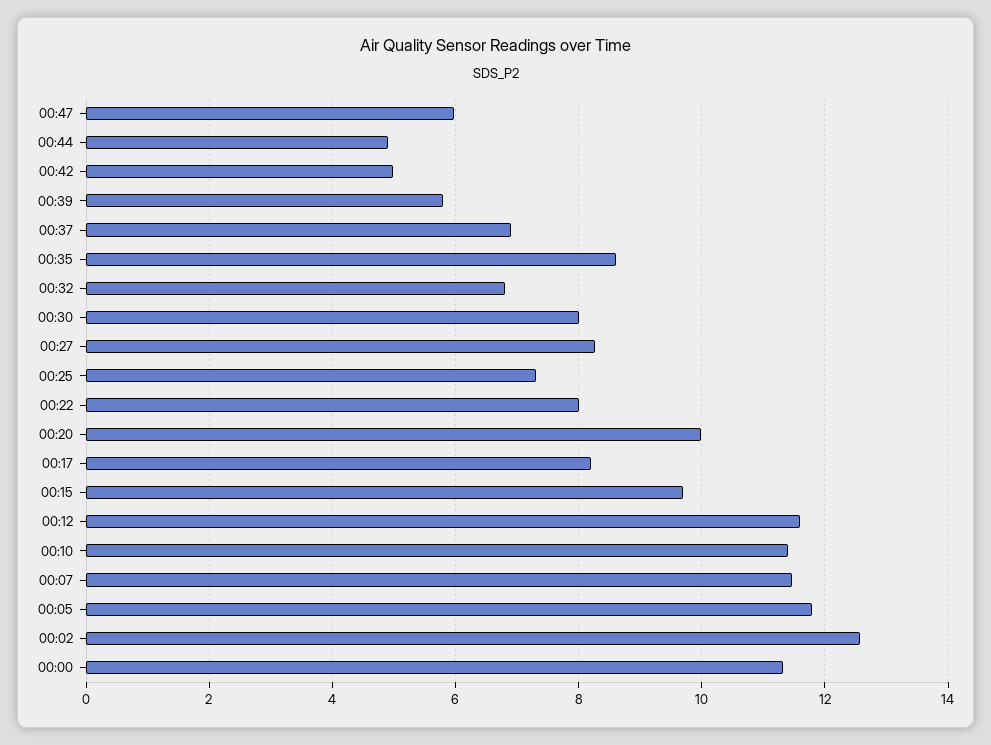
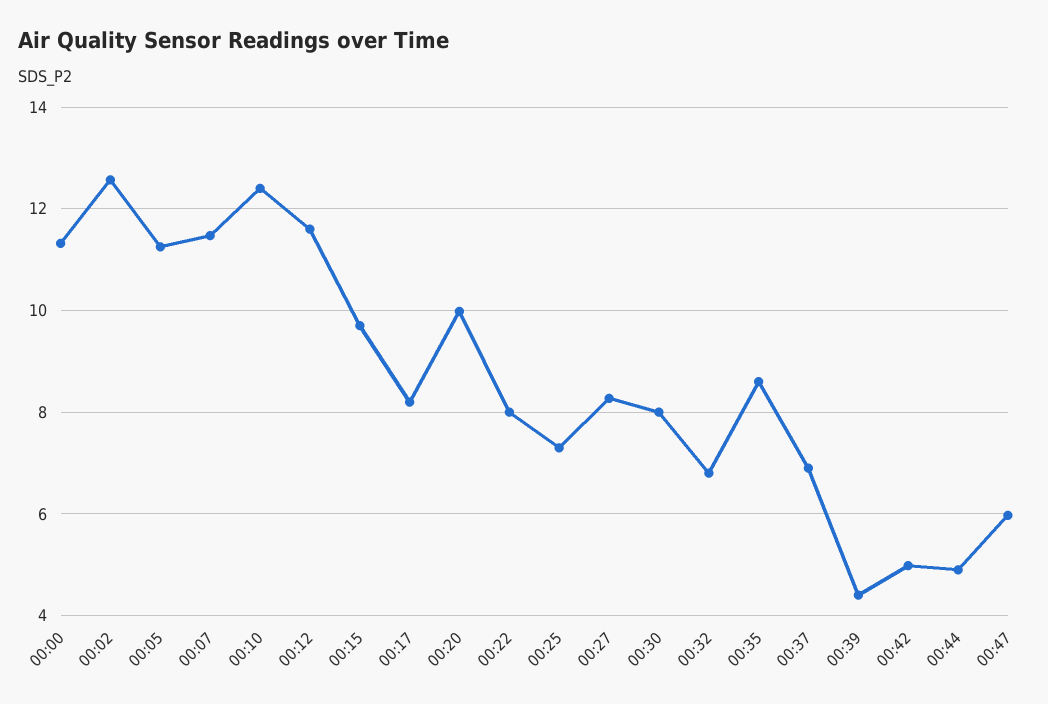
00:39: 5.8 -> 4.4
00:10: 11.4 -> 12.4
00:05: 11.8 -> 11.2

